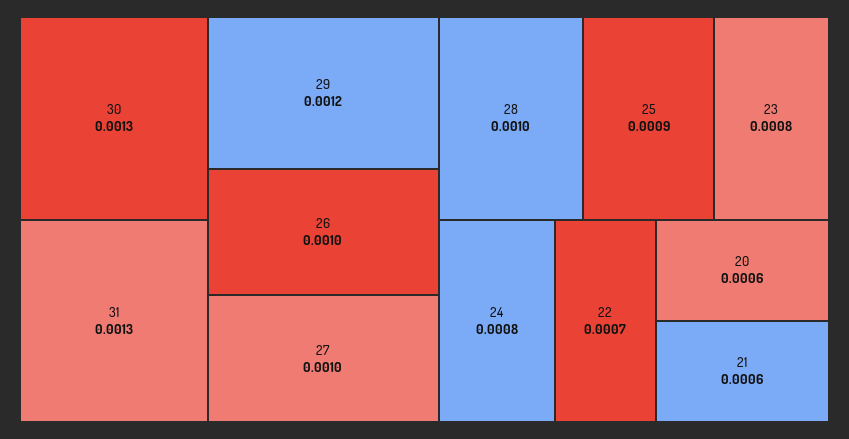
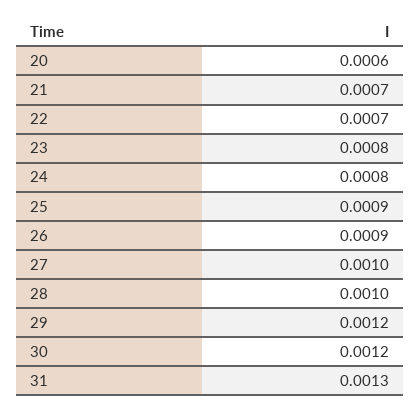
30: 0.0013 -> 0.0012
26: 0.001 -> 0.0009
21: 0.0006 -> 0.0007

